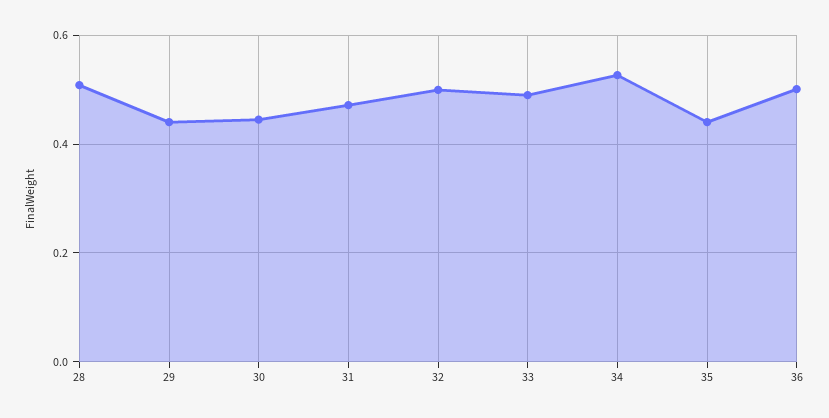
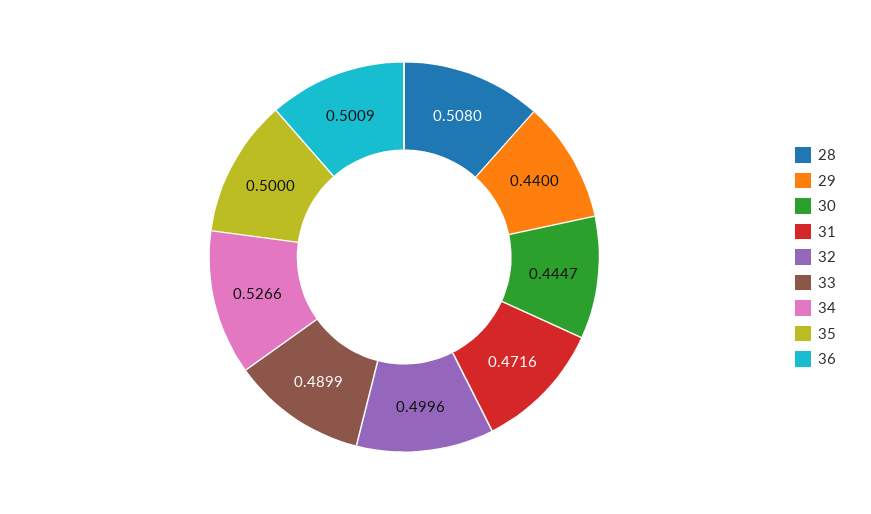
35: 0.44 -> 0.5

